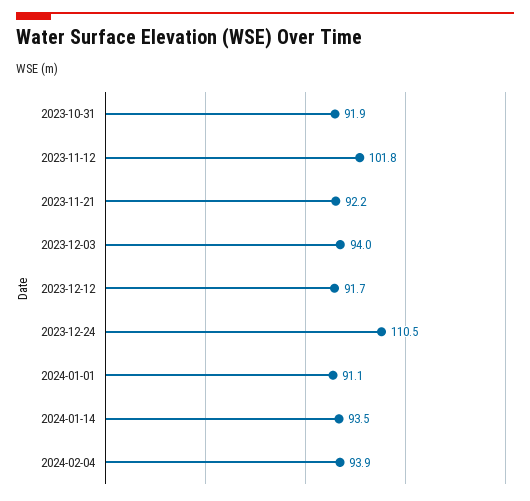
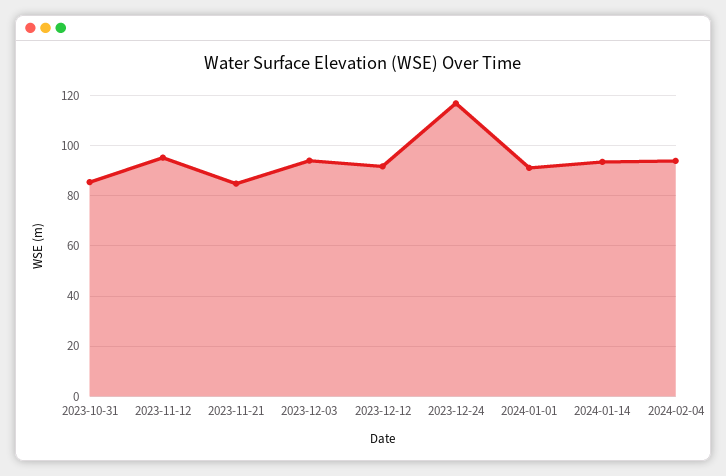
2023-10-31: 91.9 -> 85
2023-11-12: 101.8 -> 95
2023-11-21: 92.2 -> 85
2023-12-24: 110.5 -> 117.5

